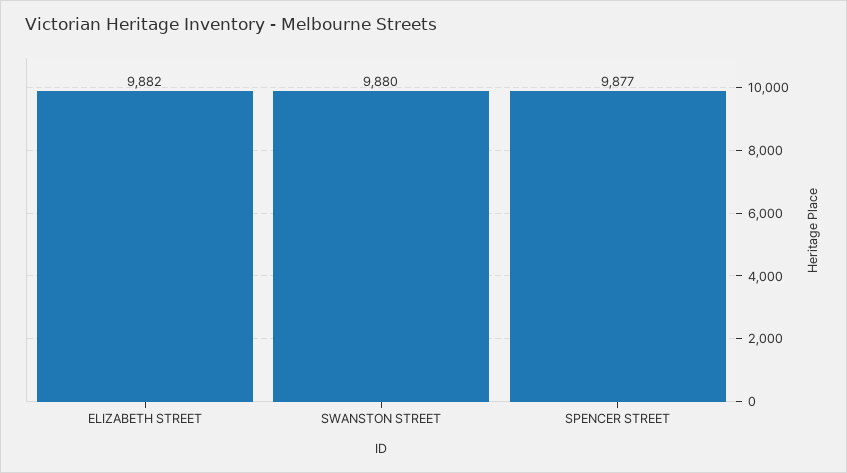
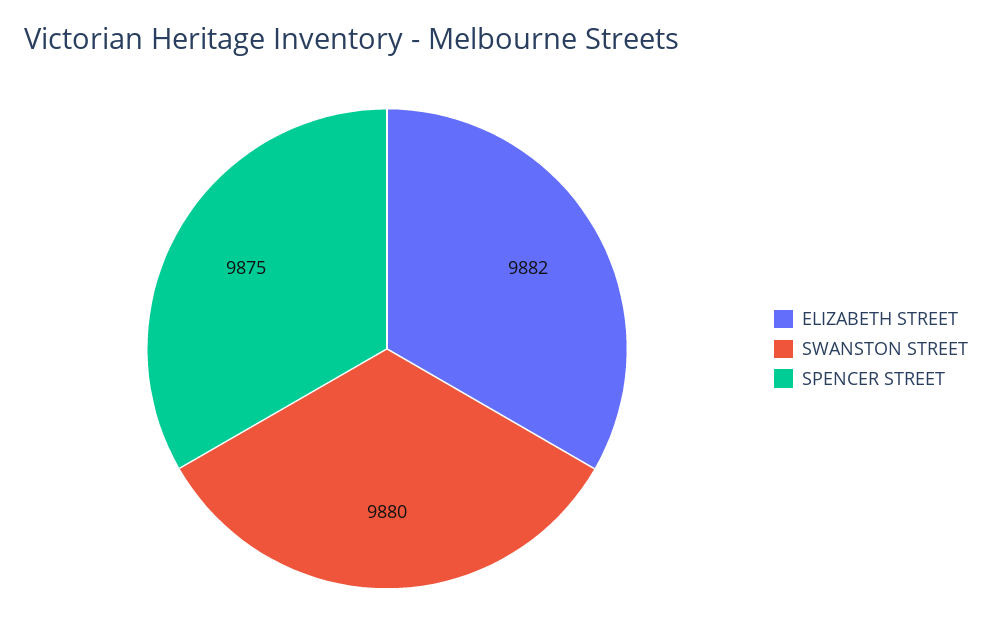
SPENCER STREET: 9877 -> 9875

